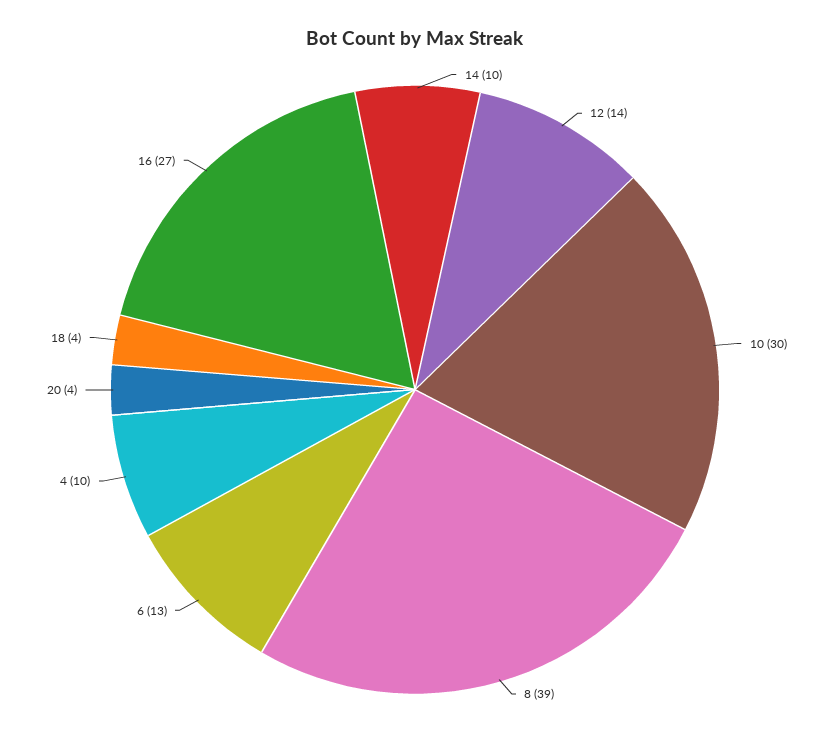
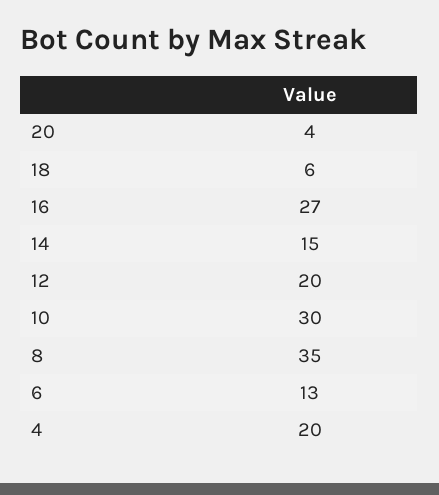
14: 10 -> 15
12: 14 -> 20
8: 39 -> 35
4: 10 -> 20
18: 4 -> 6

